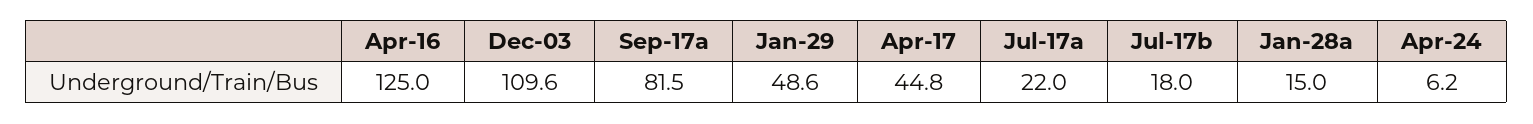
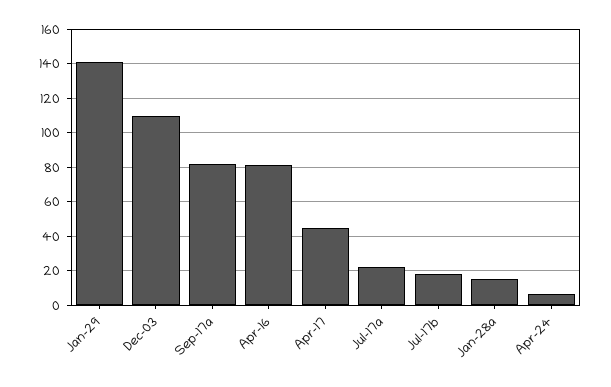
Apr-16: 125 -> 80
Jan-29: 48.6 -> 140

